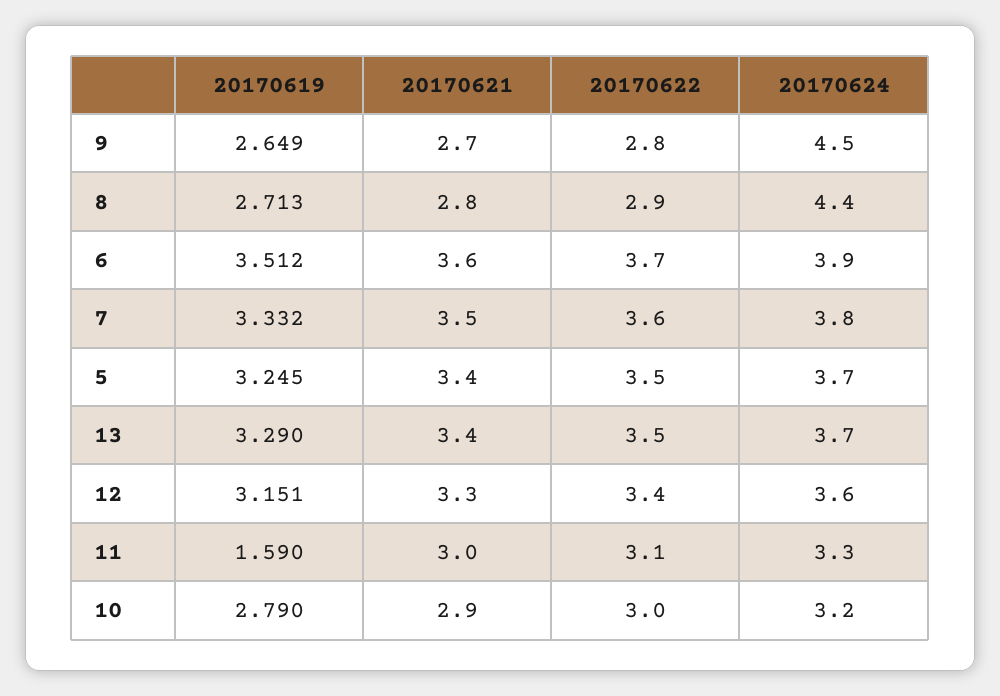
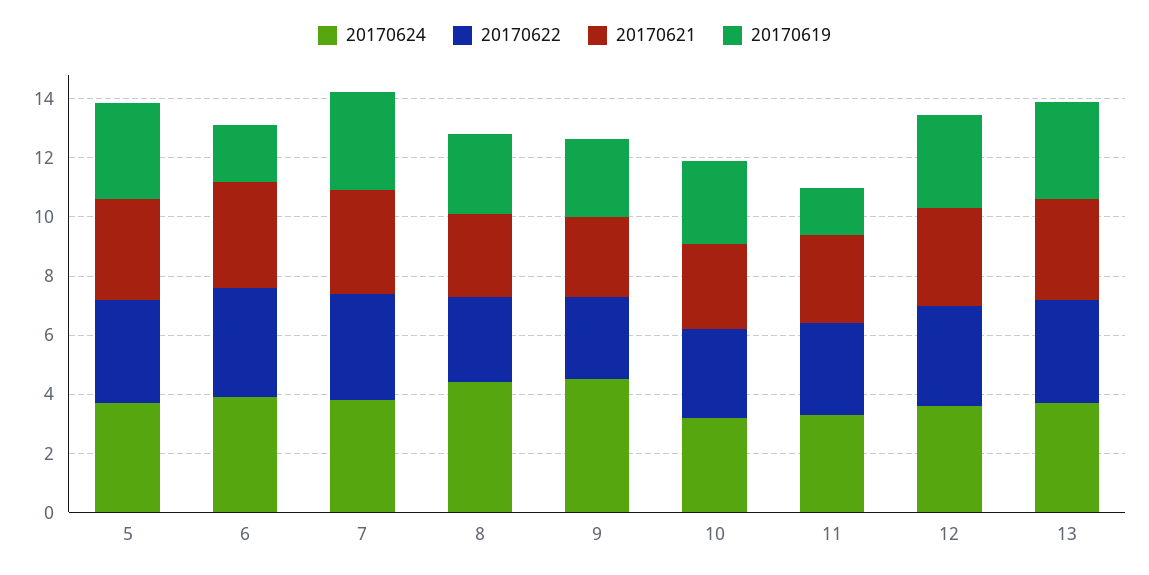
20170619, 6: 3.512 -> 2

